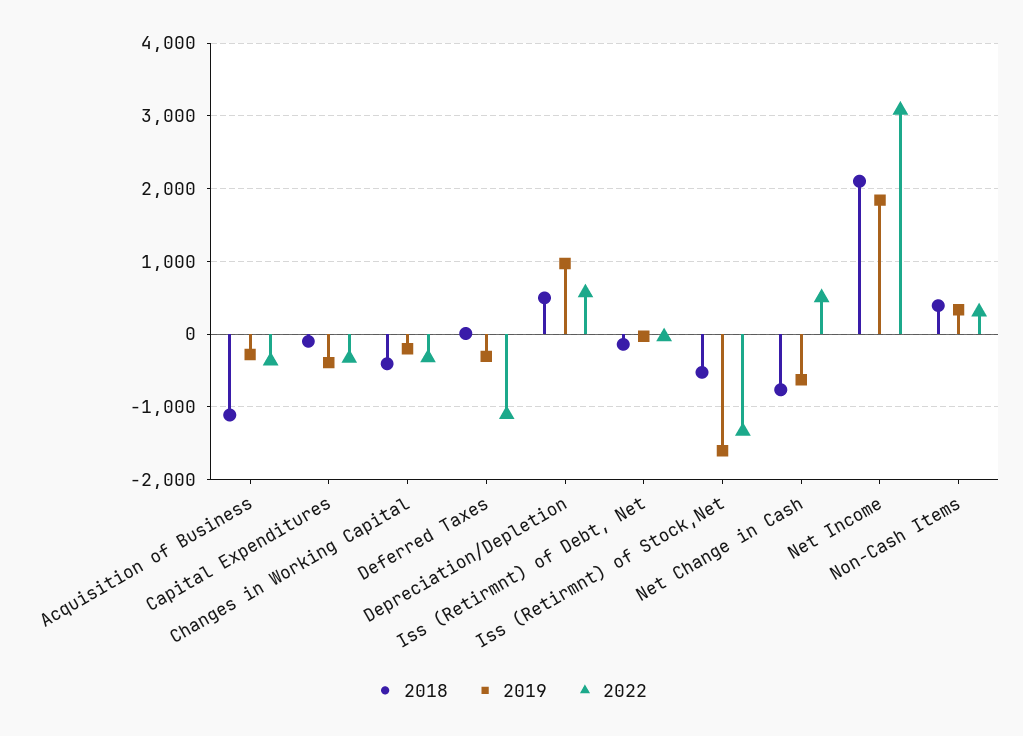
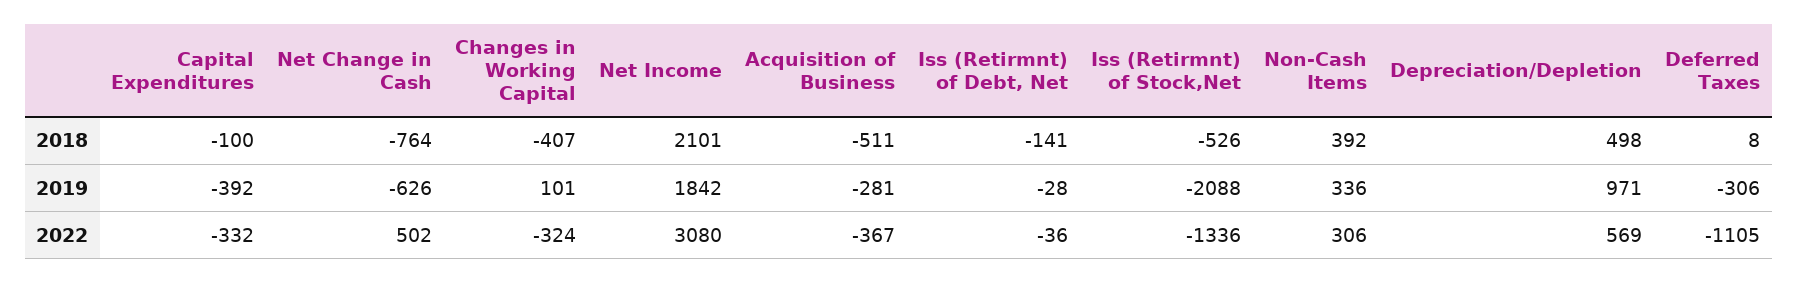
2018, Acquisition of Business: -1100 -> -511
2019, Changes in Working Capital: -200 -> 101
2019, Iss (Retirmnt) of Stock,Net: -1600 -> -2088

